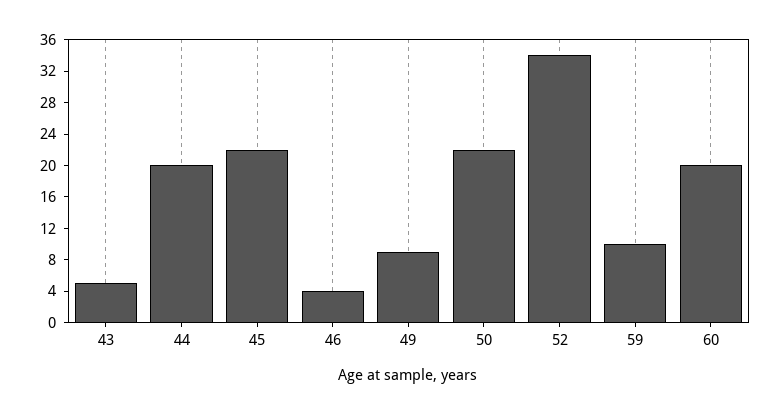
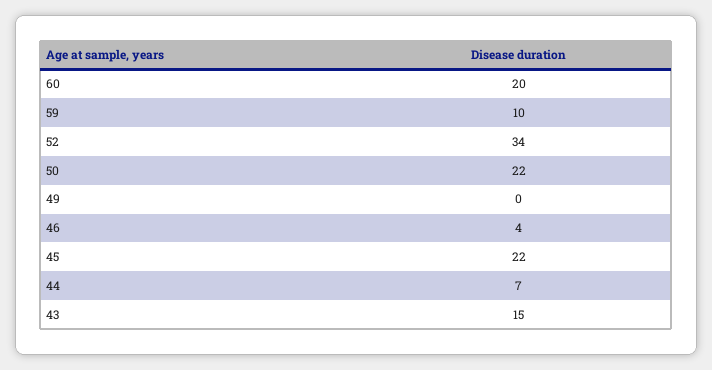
43: 4 -> 15
44: 20 -> 7
49: 8 -> 0

